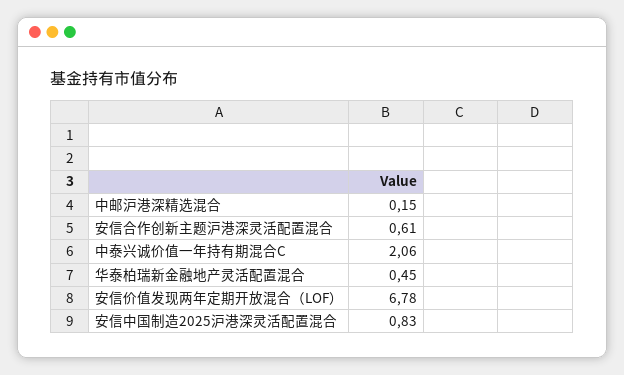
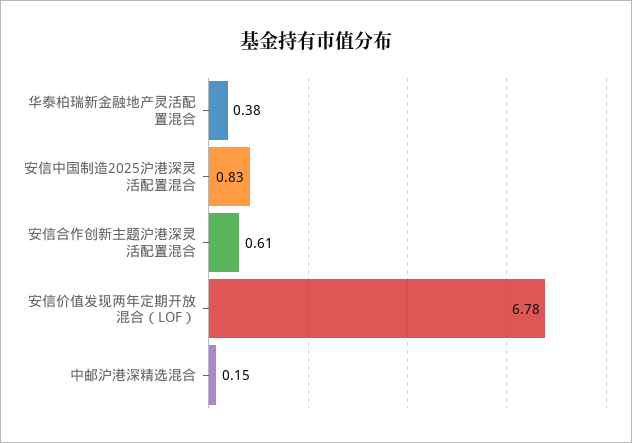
中泰兴诚价值一年持有期混合C: 2.06 -> none
华泰柏瑞新金融地产灵活配置混合: 0.45 -> 0.38

